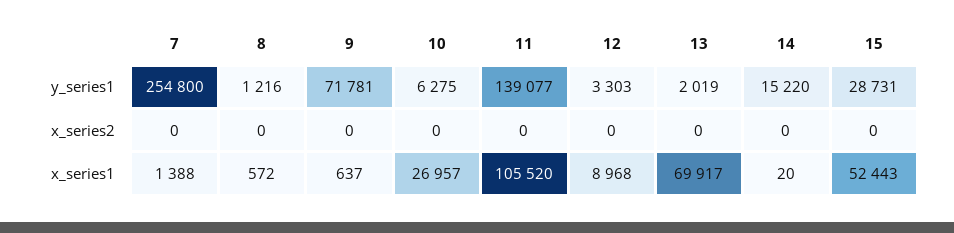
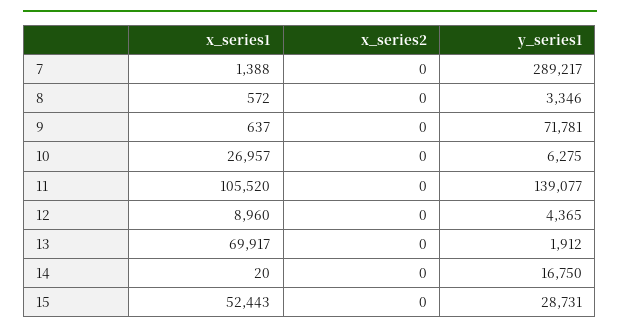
7, y_series1: 254800 -> 289217
8, y_series1: 1216 -> 3346
12, y_series1: 3303 -> 4365
13, y_series1: 2019 -> 1912
14, y_series1: 15220 -> 16750
12, x_series1: 8968 -> 8960

